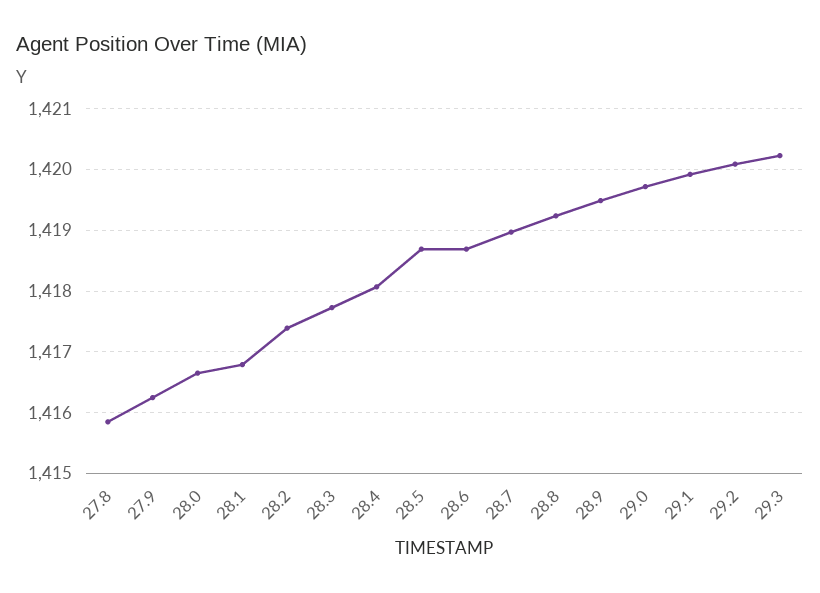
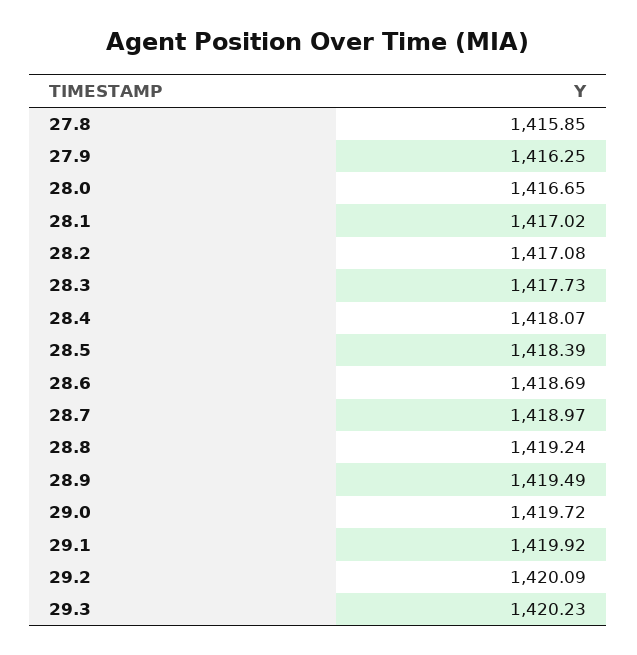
28.1: 1416.8 -> 1417.02
28.2: 1417.4 -> 1417.08
28.5: 1418.7 -> 1418.39

